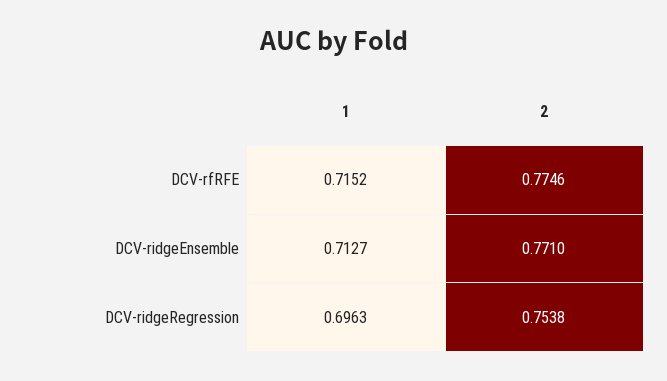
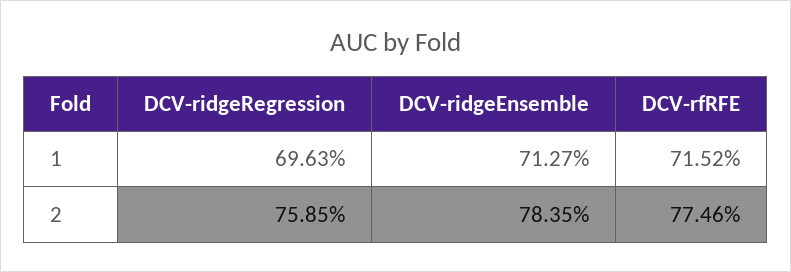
2, DCV-ridgeEnsemble: 0.771 -> 0.7835
2, DCV-ridgeRegression: 0.7538 -> 0.7585

